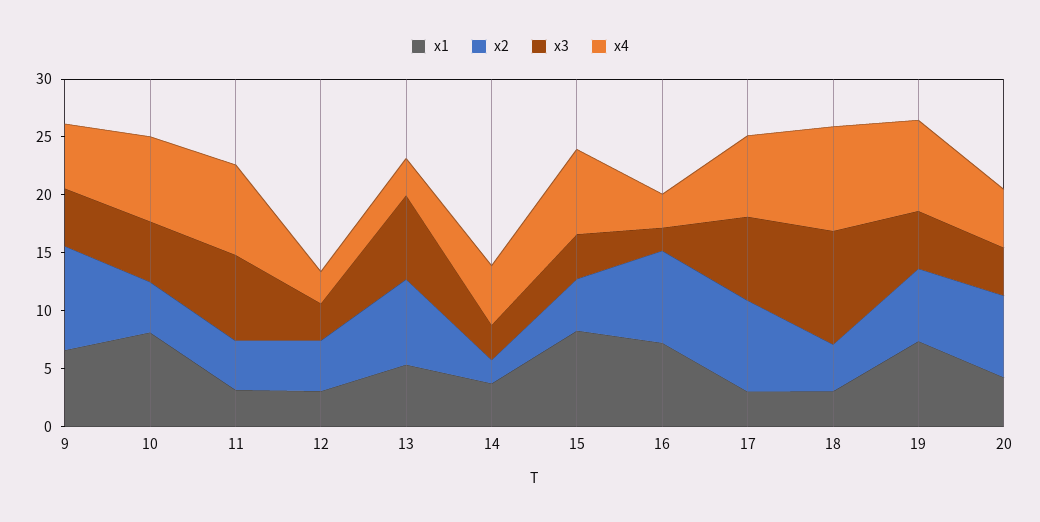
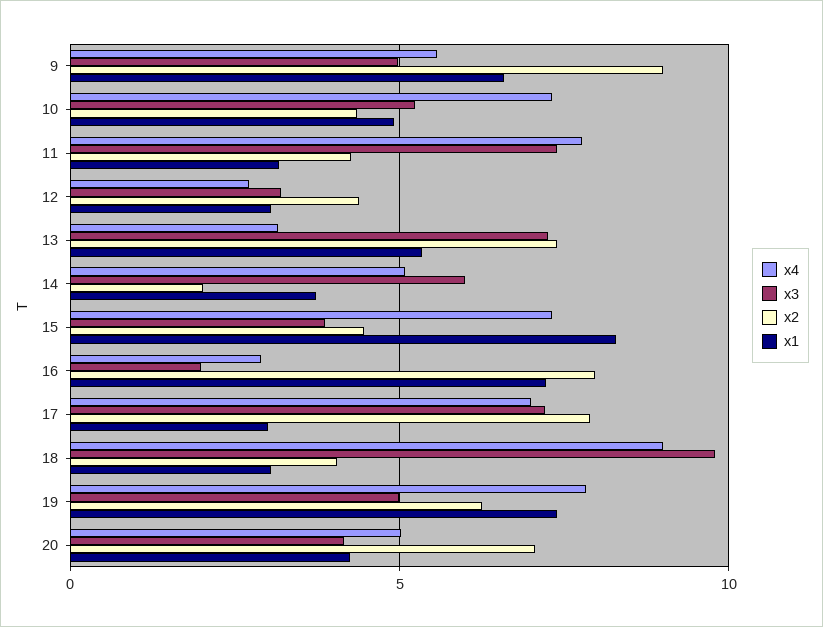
x1, 10: 8 -> 5
x3, 14: 3 -> 6

